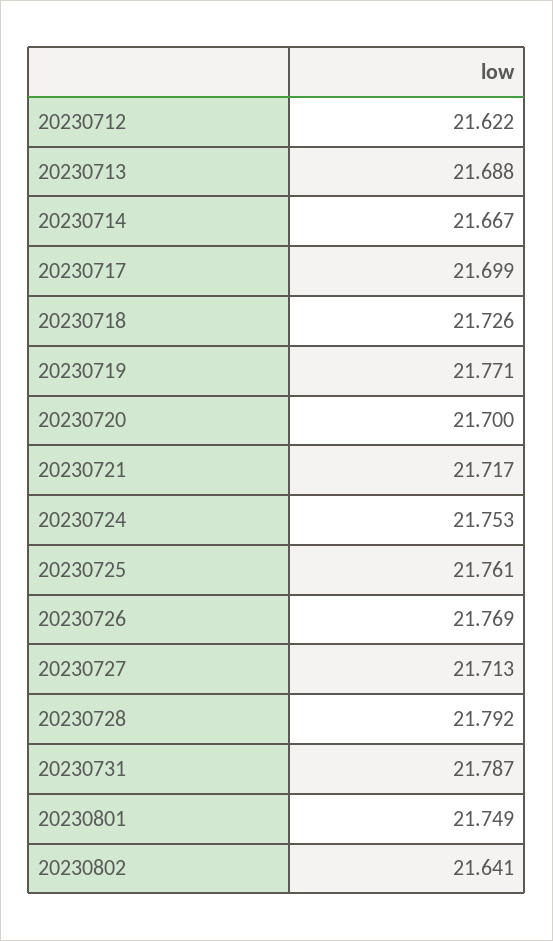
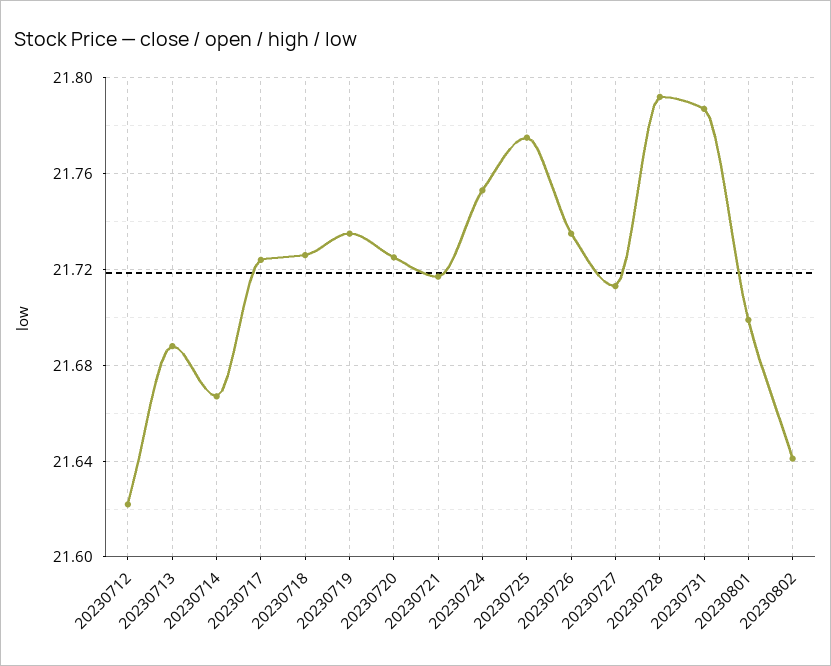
20230717: 21.699 -> 21.725
20230719: 21.771 -> 21.735
20230720: 21.7 -> 21.725
20230725: 21.761 -> 21.775
20230726: 21.769 -> 21.735
20230801: 21.749 -> 21.7

